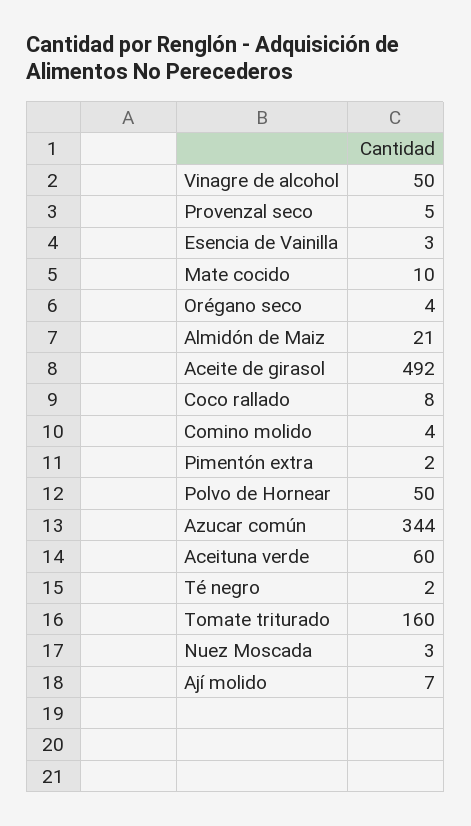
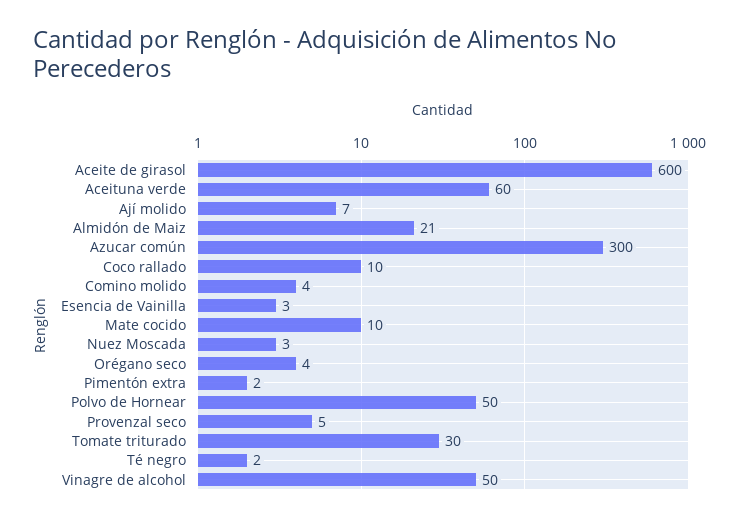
Aceite de girasol: 492 -> 600
Coco rallado: 8 -> 10
Azucar común: 344 -> 300
Tomate triturado: 160 -> 30

